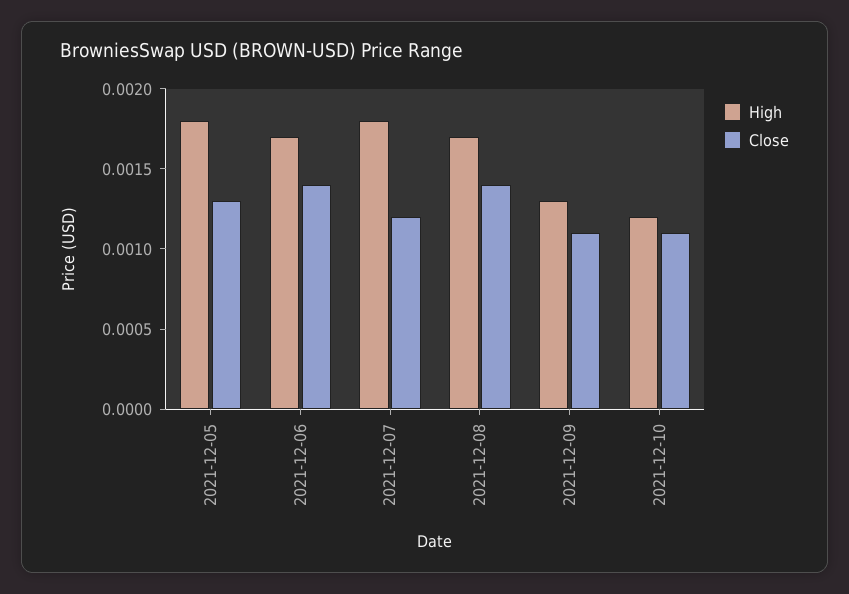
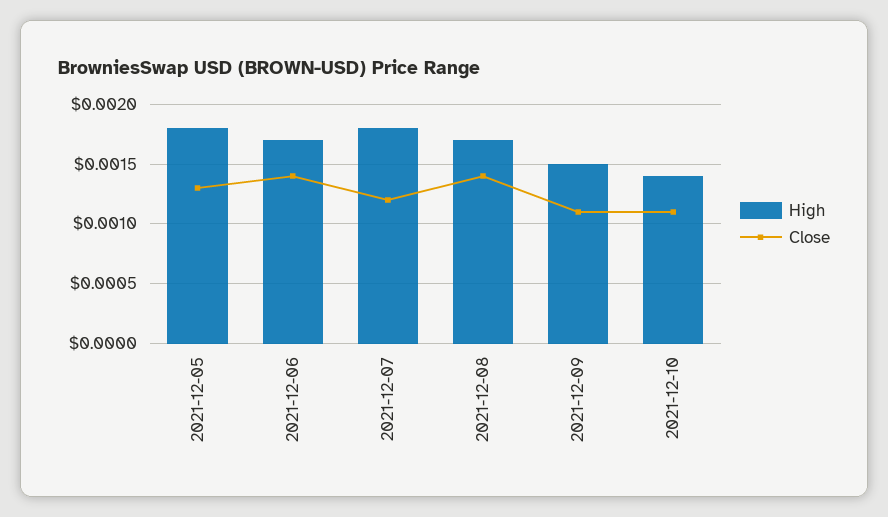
High, 2021-12-09: 0.0013 -> 0.0015
High, 2021-12-10: 0.0012 -> 0.0014

